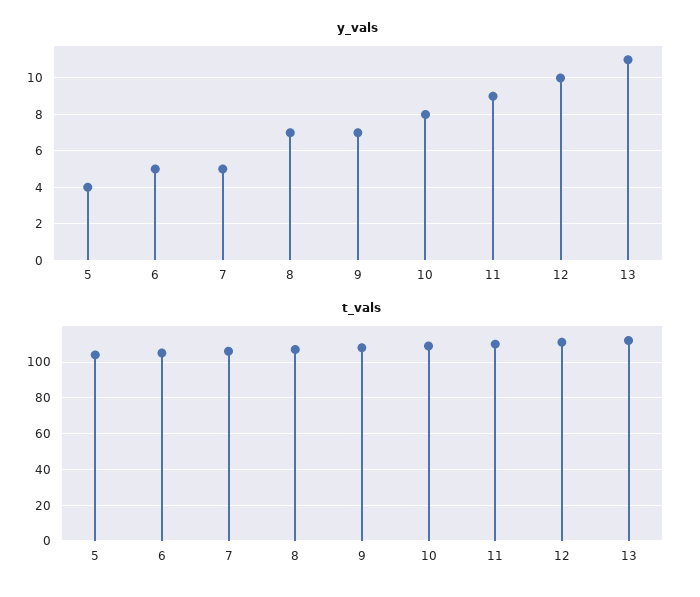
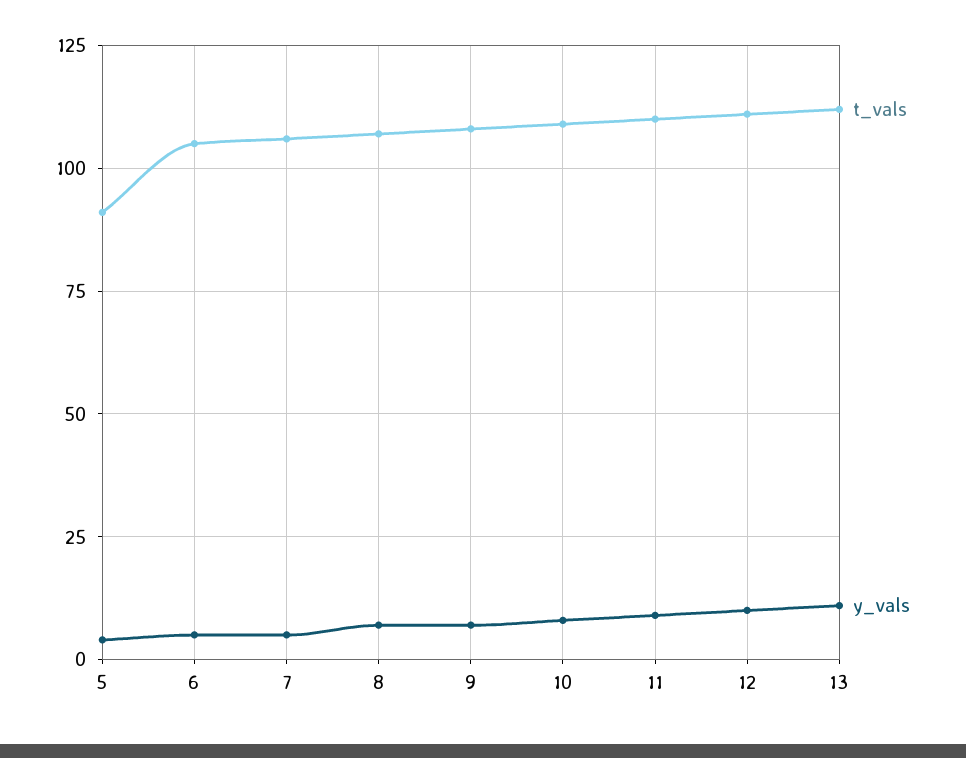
t_vals, 5: 105 -> 90

